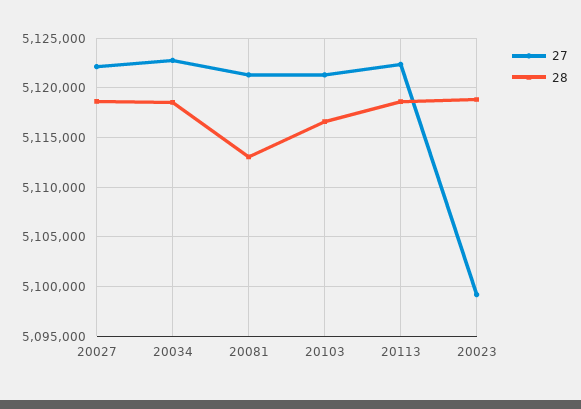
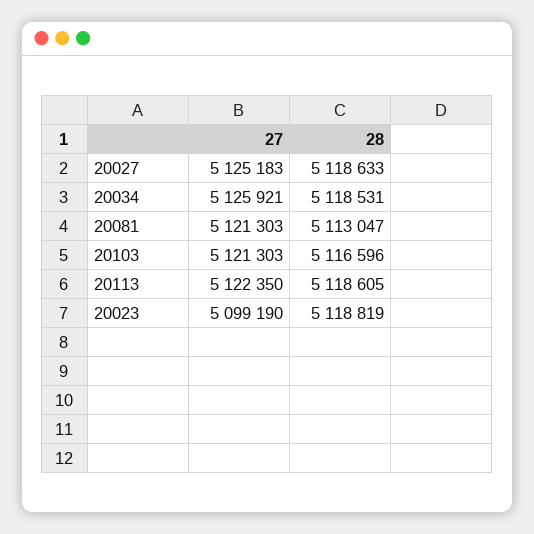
27, 20027: 5122000 -> 5125183
27, 20034: 5123000 -> 5125921

